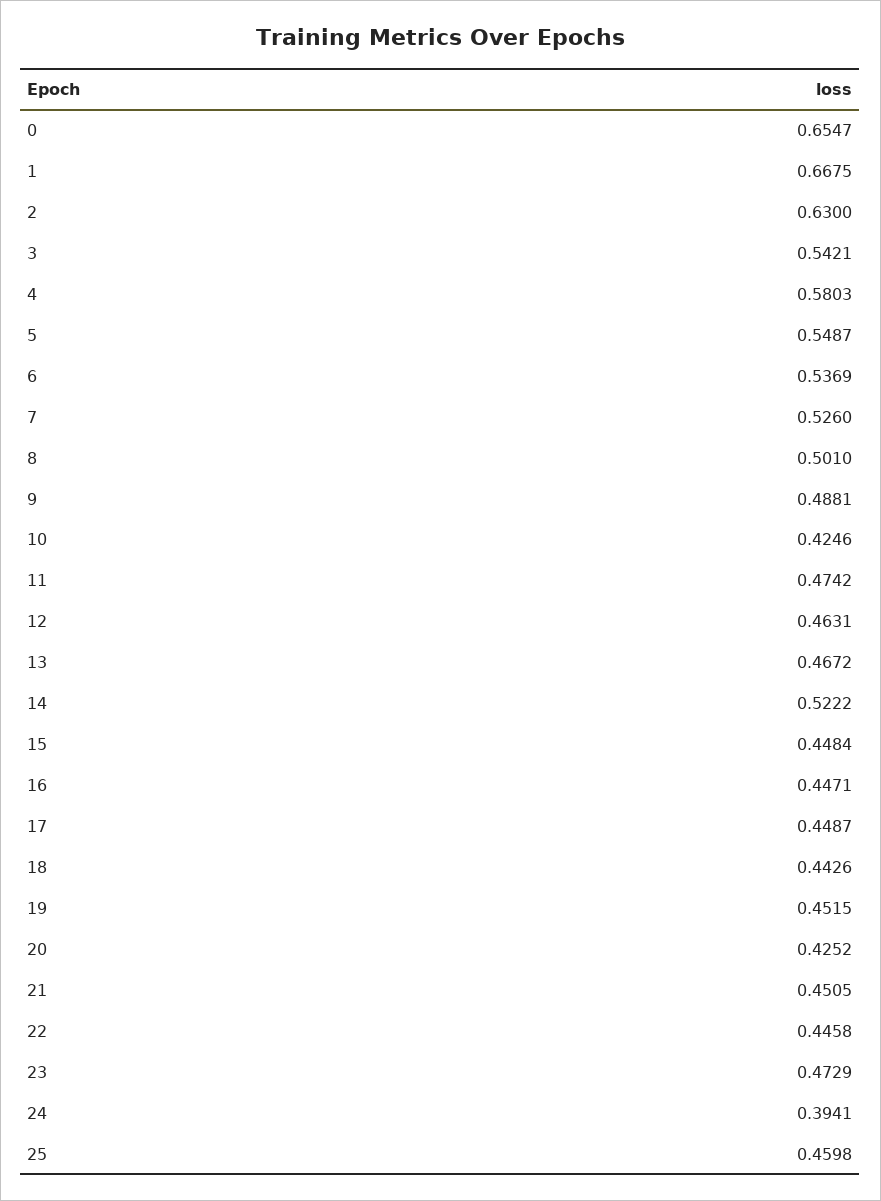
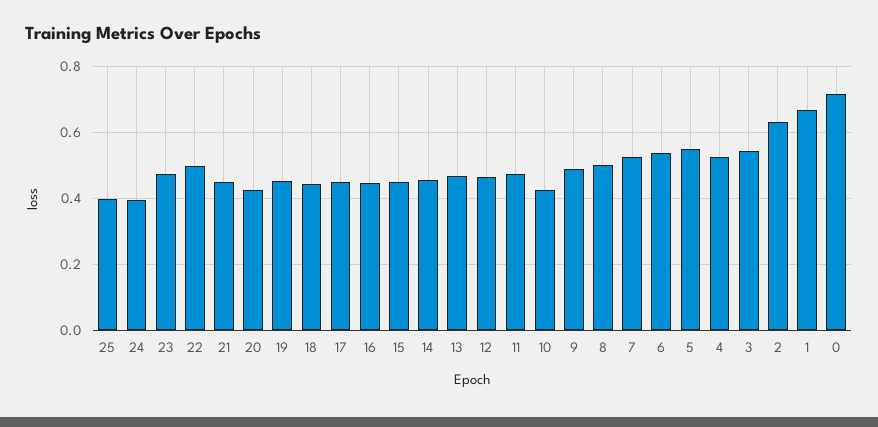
0: 0.6547 -> 0.72
4: 0.5803 -> 0.52
14: 0.5222 -> 0.46
22: 0.4458 -> 0.5
25: 0.4598 -> 0.4

